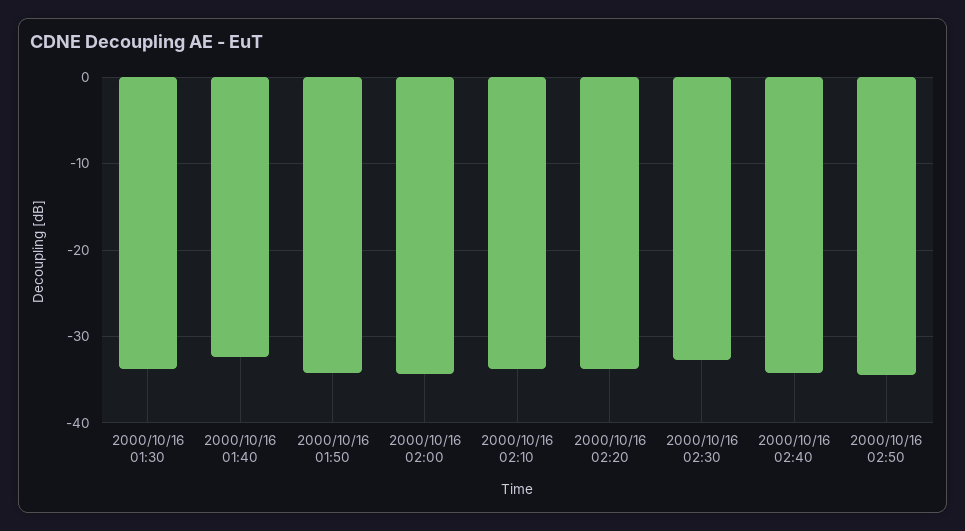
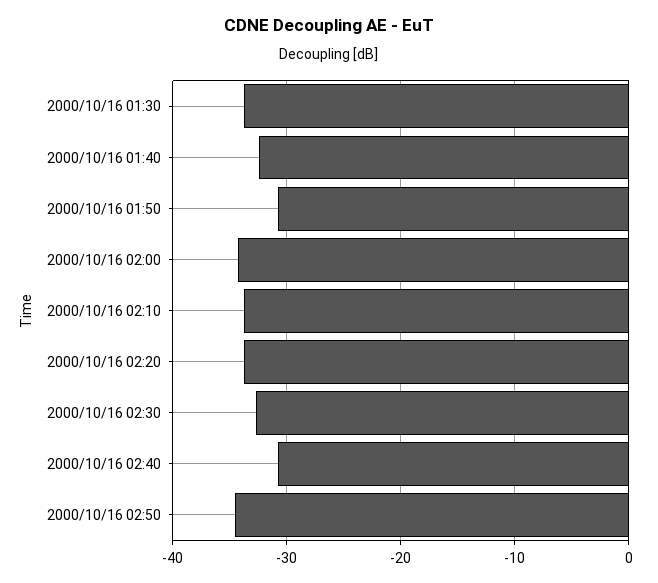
2000/10/16 01:50: -34 -> -31
2000/10/16 02:40: -34 -> -31

